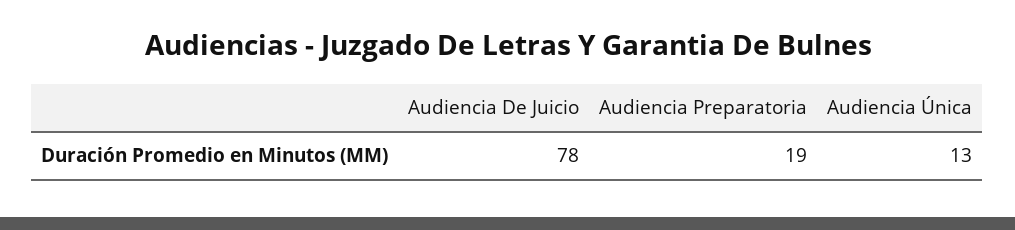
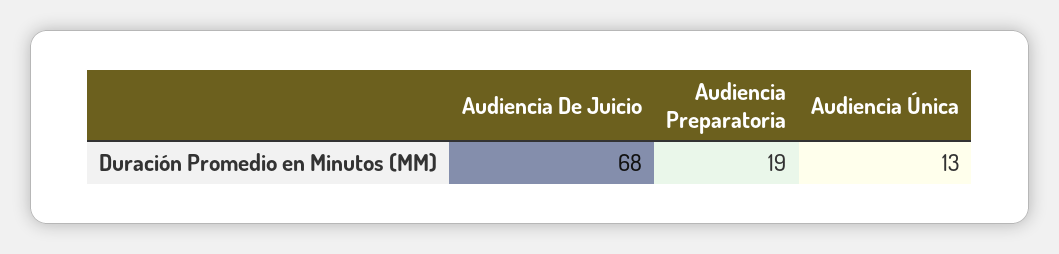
Audiencia De Juicio: 78 -> 68

